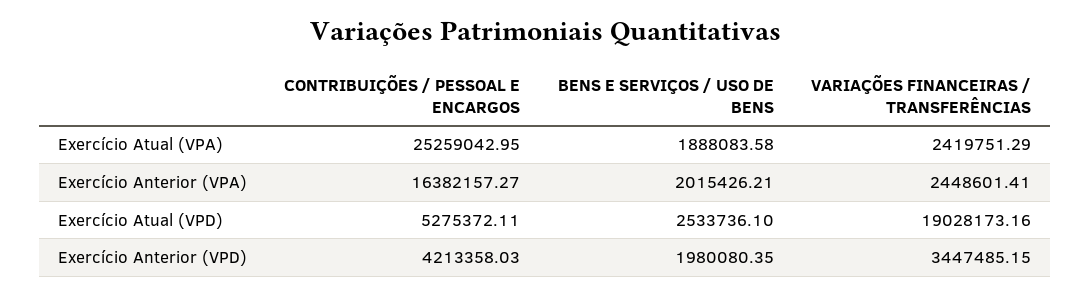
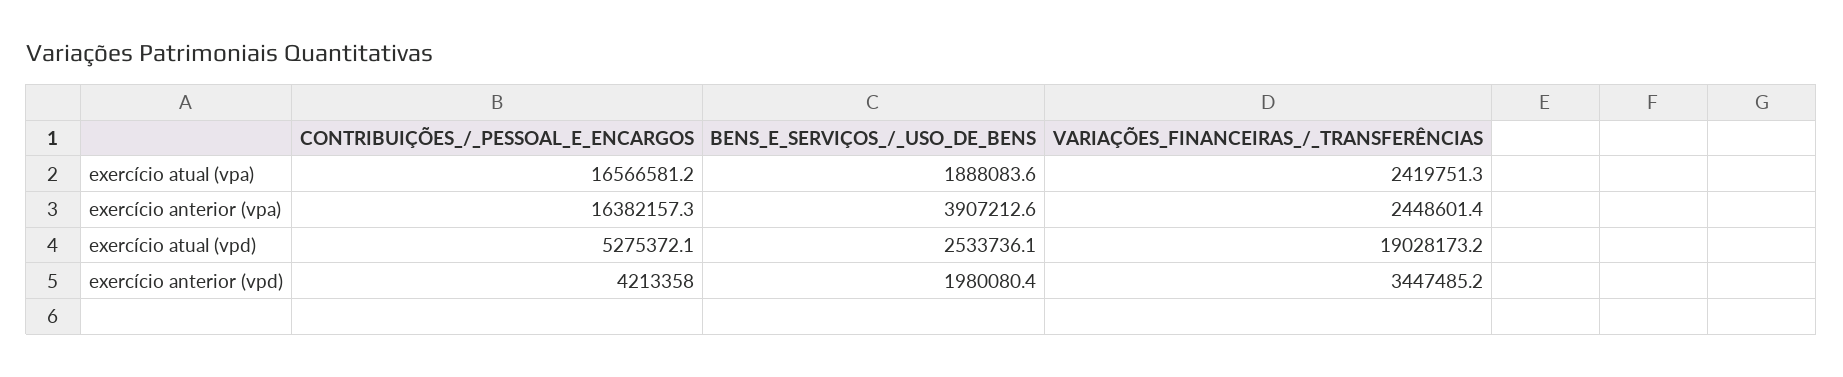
CONTRIBUIÇÕES / PESSOAL E ENCARGOS, Exercício Atual (VPA): 25259042.95 -> 16566581.2
BENS E SERVIÇOS / USO DE BENS, Exercício Anterior (VPA): 2015426.21 -> 3907212.6

